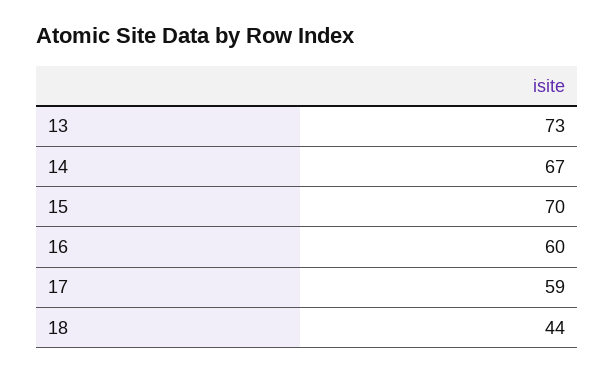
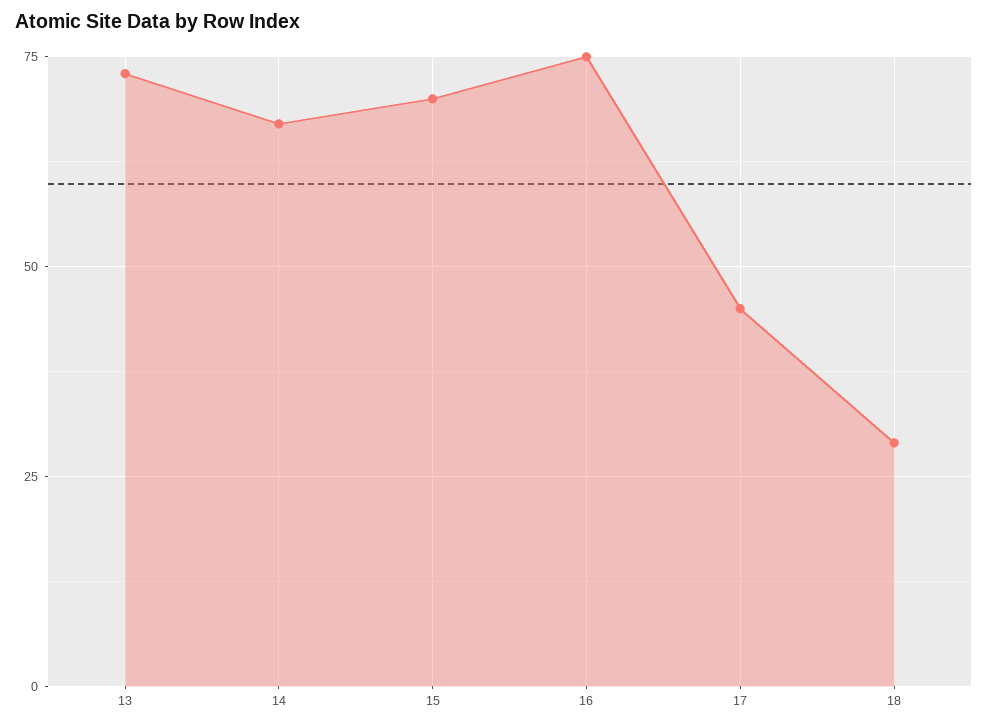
16: 60 -> 75
17: 59 -> 45
18: 44 -> 30

